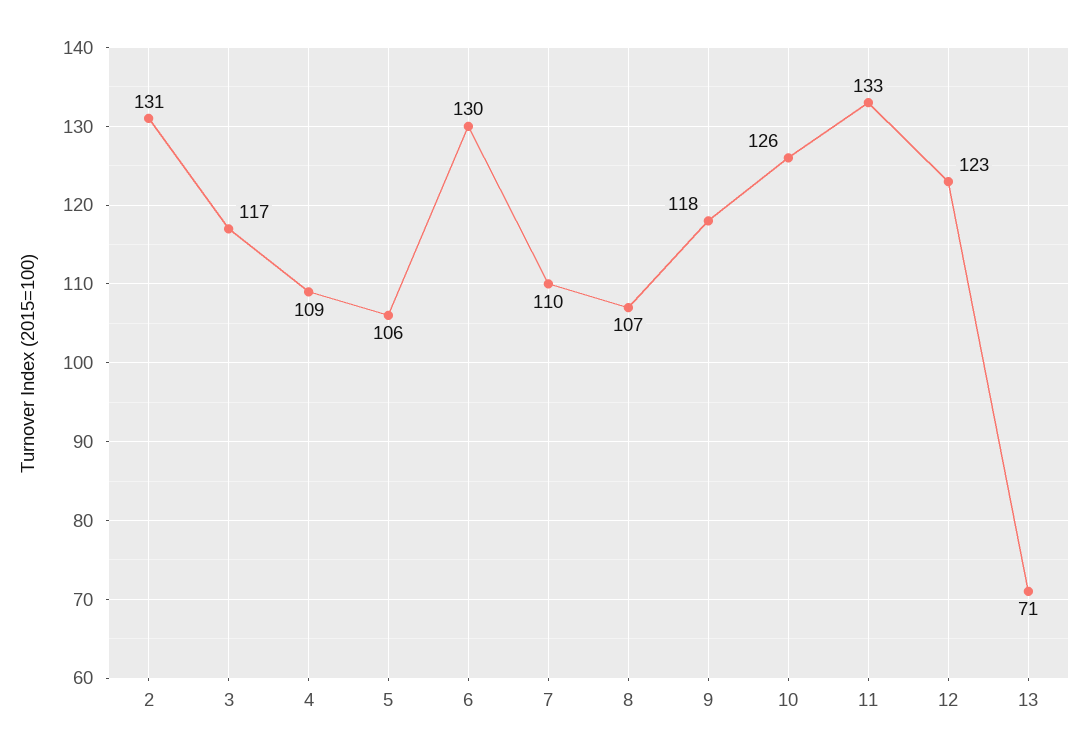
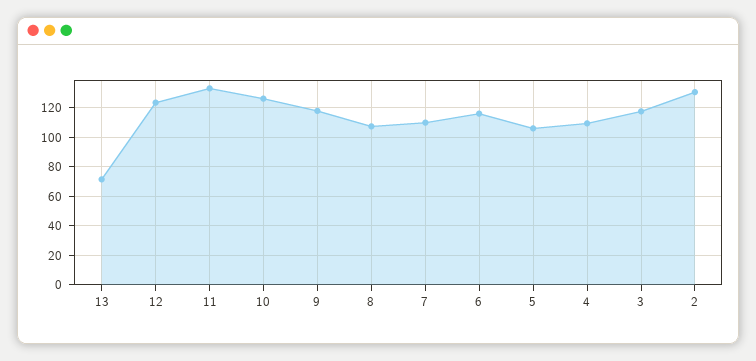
6: 130 -> 115

